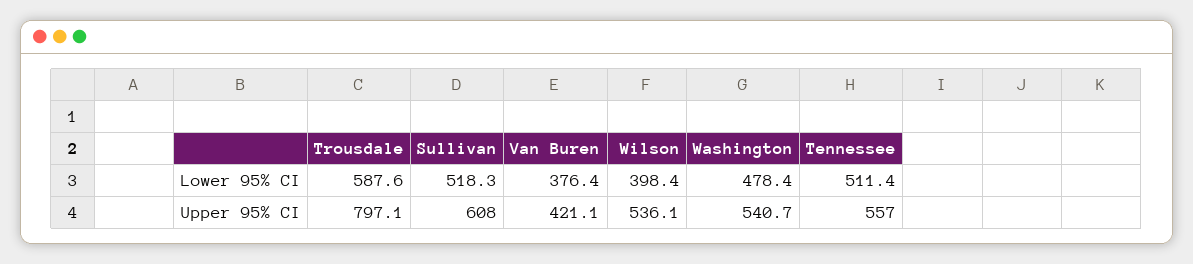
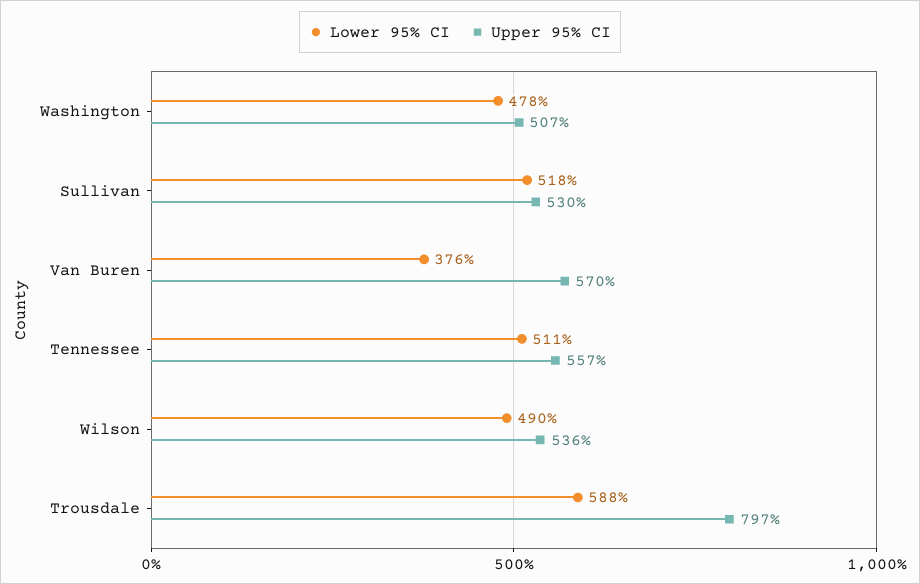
Lower 95% CI, Wilson: 398.4 -> 490
Upper 95% CI, Sullivan: 608 -> 530
Upper 95% CI, Van Buren: 421.1 -> 570
Upper 95% CI, Washington: 540.7 -> 507

